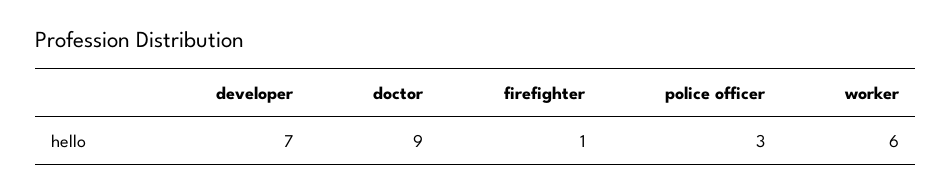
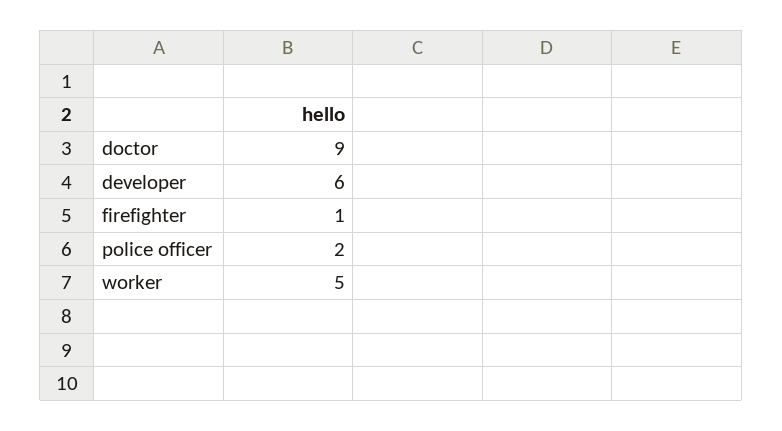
developer: 7 -> 6
police officer: 3 -> 2
worker: 6 -> 5

